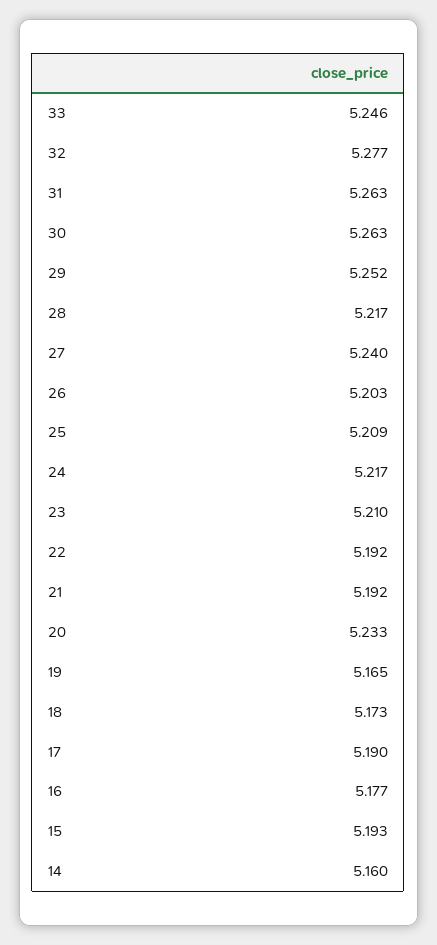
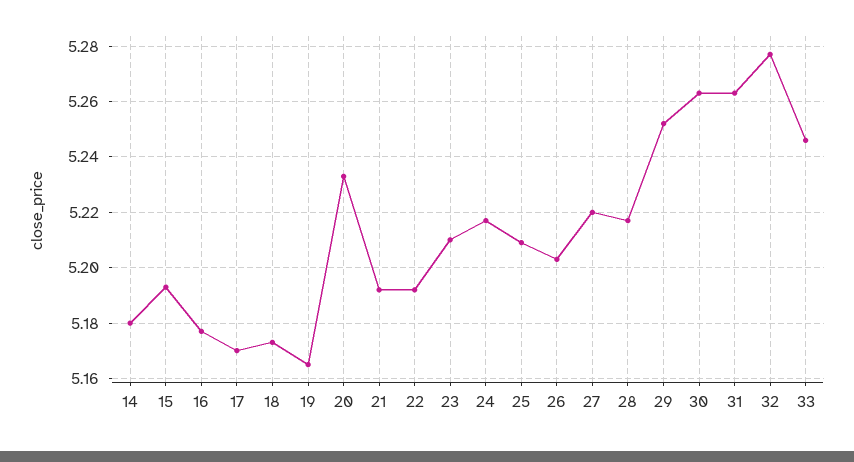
27: 5.24 -> 5.22
17: 5.19 -> 5.17
14: 5.16 -> 5.18

